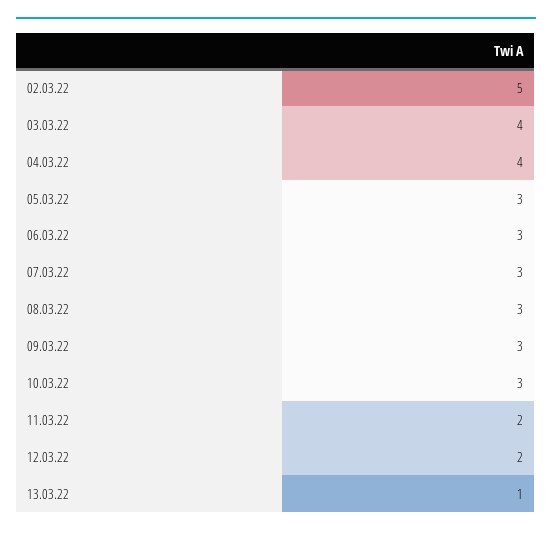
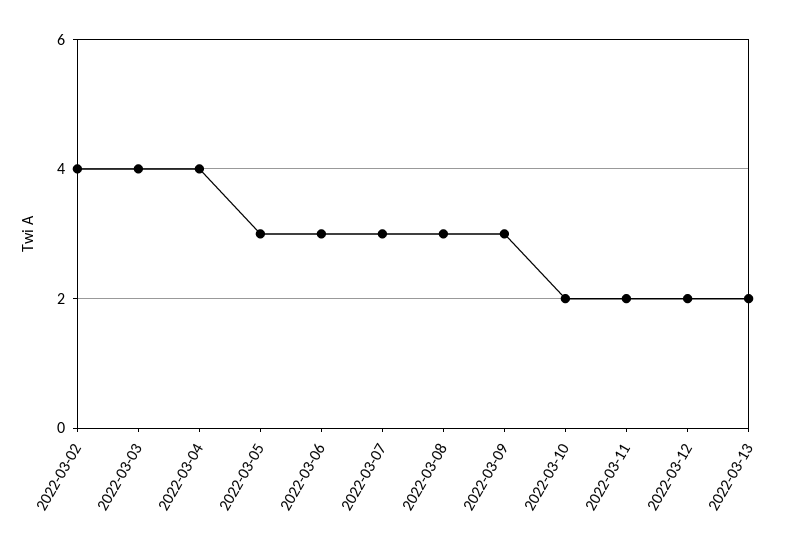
02.03.22: 5 -> 4
10.03.22: 3 -> 2
13.03.22: 1 -> 2

